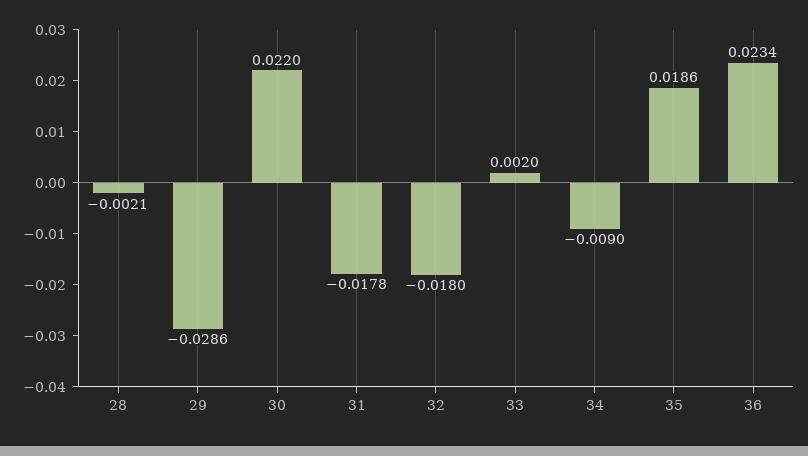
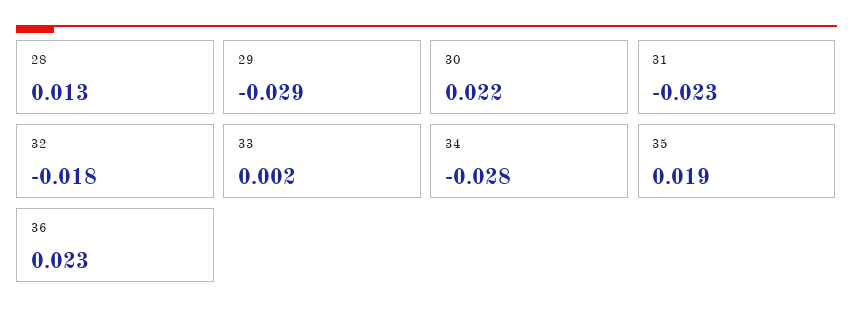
28: -0.0021 -> 0.013
31: -0.0178 -> -0.023
34: -0.009 -> -0.028

